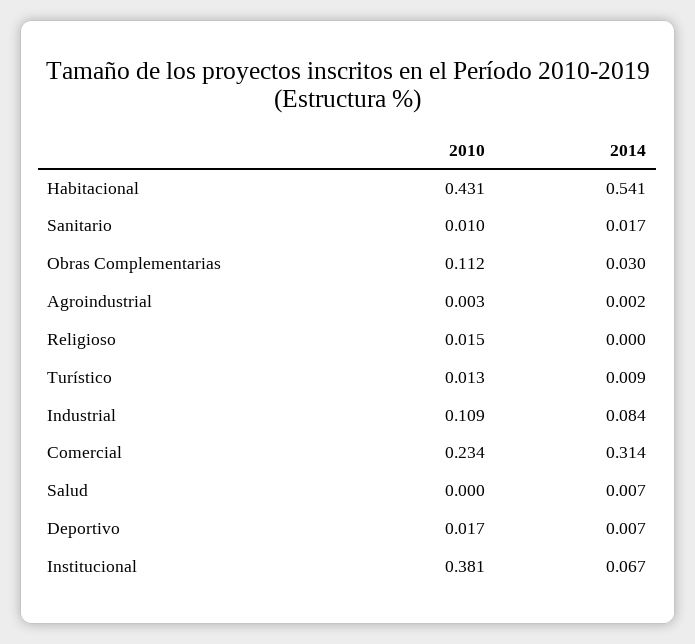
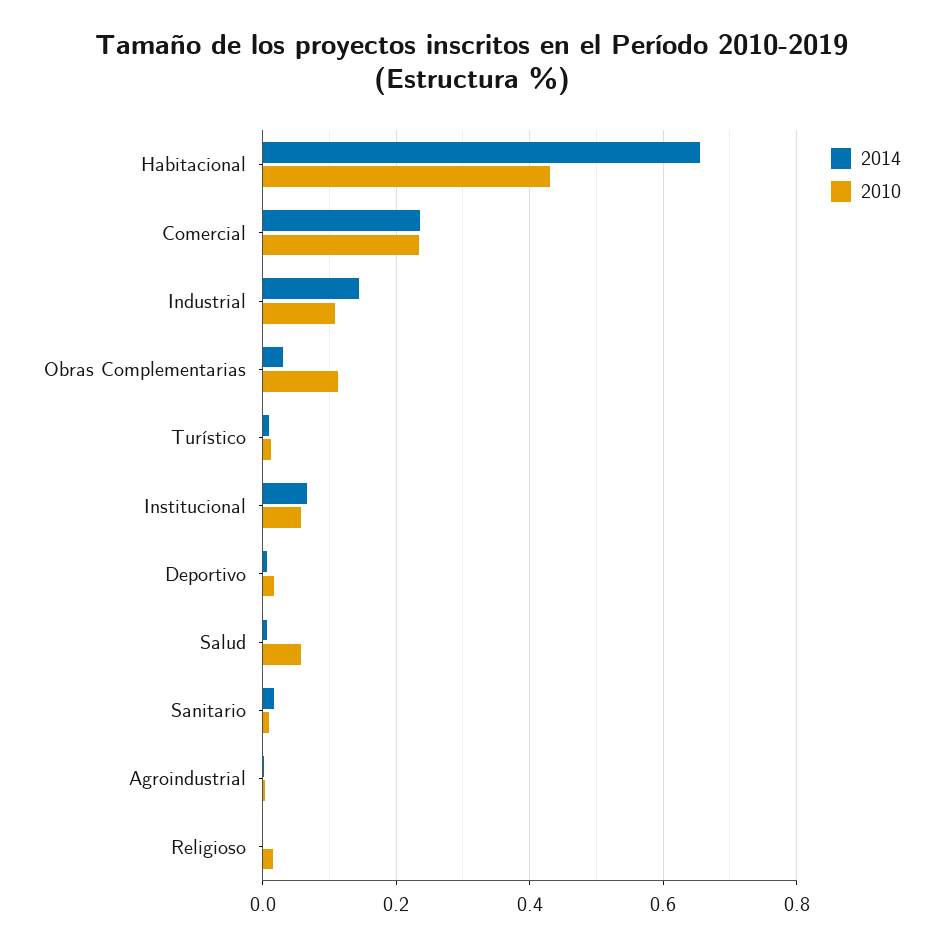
2014, Habitacional: 0.541 -> 0.66
2014, Industrial: 0.084 -> 0.14
2014, Comercial: 0.314 -> 0.24
2010, Salud: 0 -> 0.06
2010, Institucional: 0.381 -> 0.06

